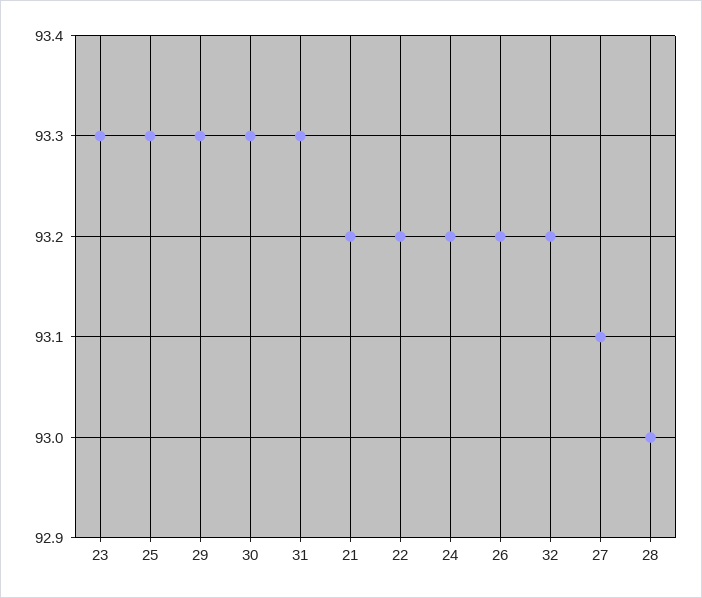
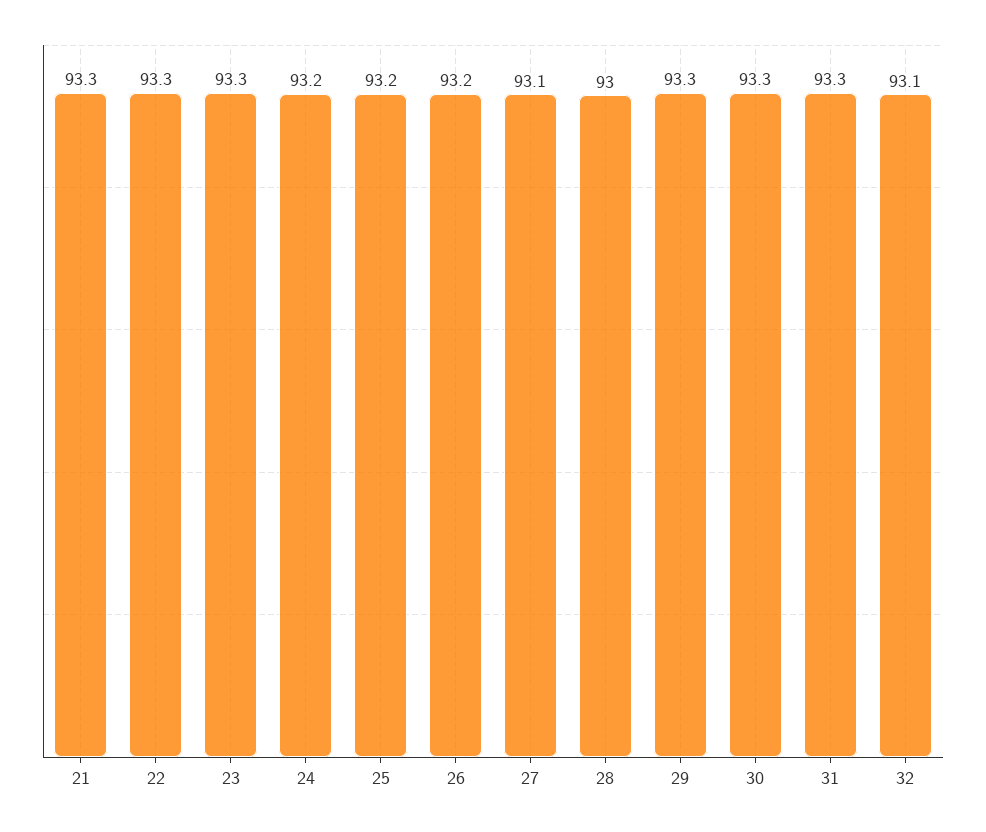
25: 93.3 -> 93.2
21: 93.2 -> 93.3
22: 93.2 -> 93.3
32: 93.2 -> 93.1

